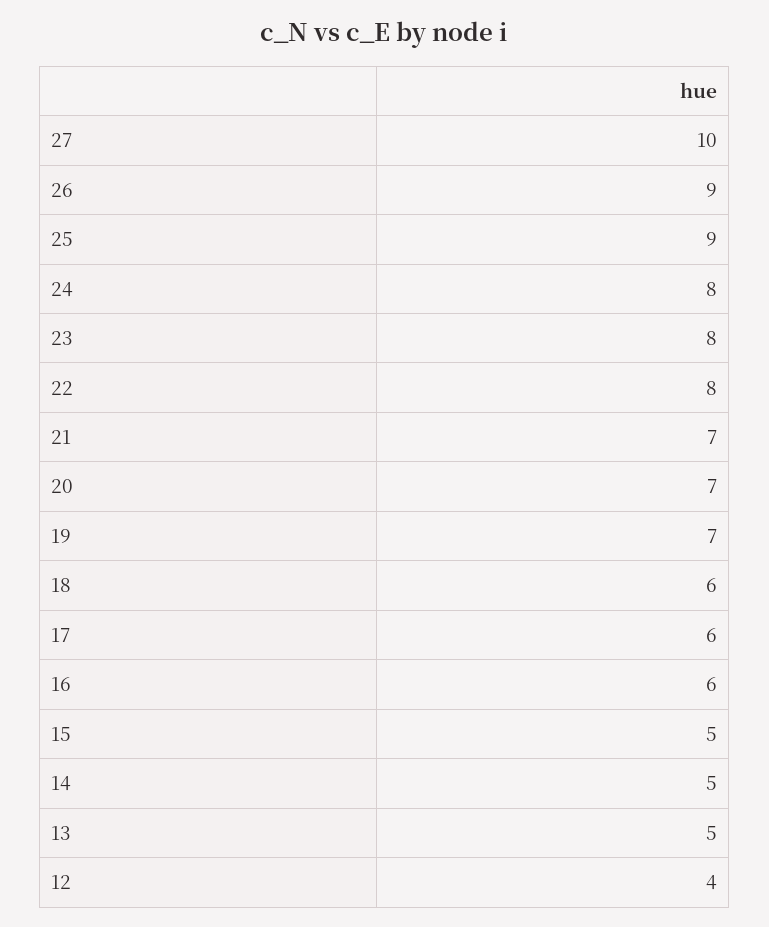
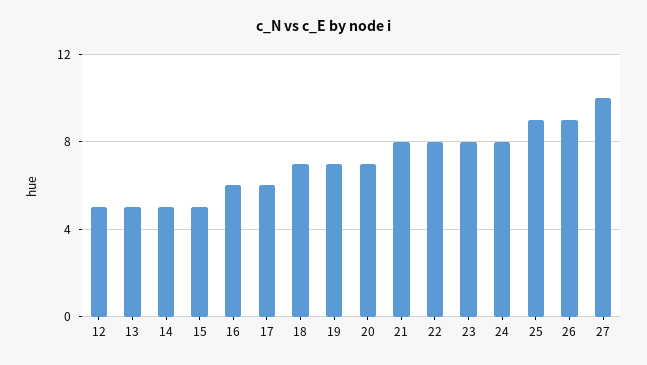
21: 7 -> 8
18: 6 -> 7
12: 4 -> 5

